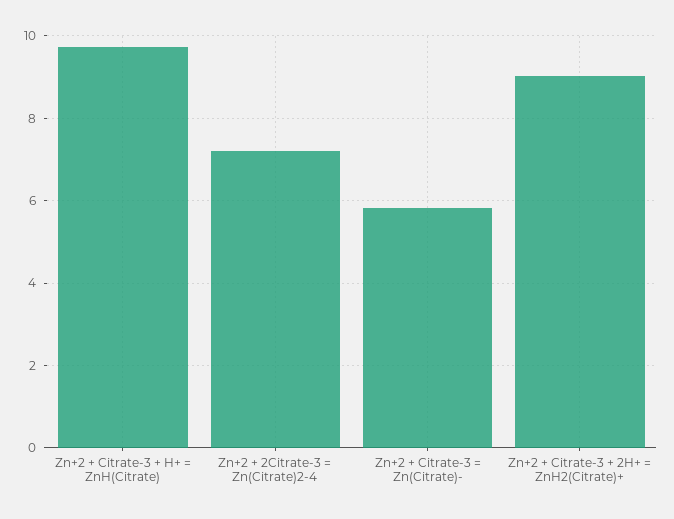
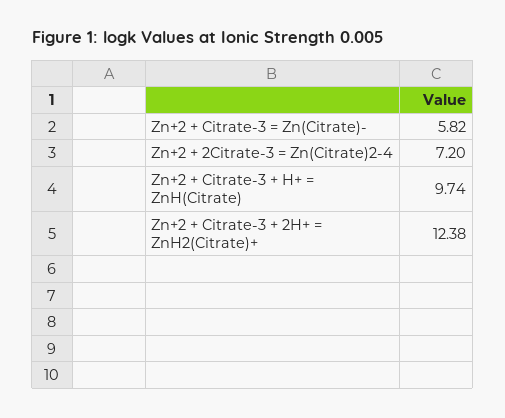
Zn+2 + Citrate-3 + 2H+ = ZnH2(Citrate)+: 9 -> 12.38

